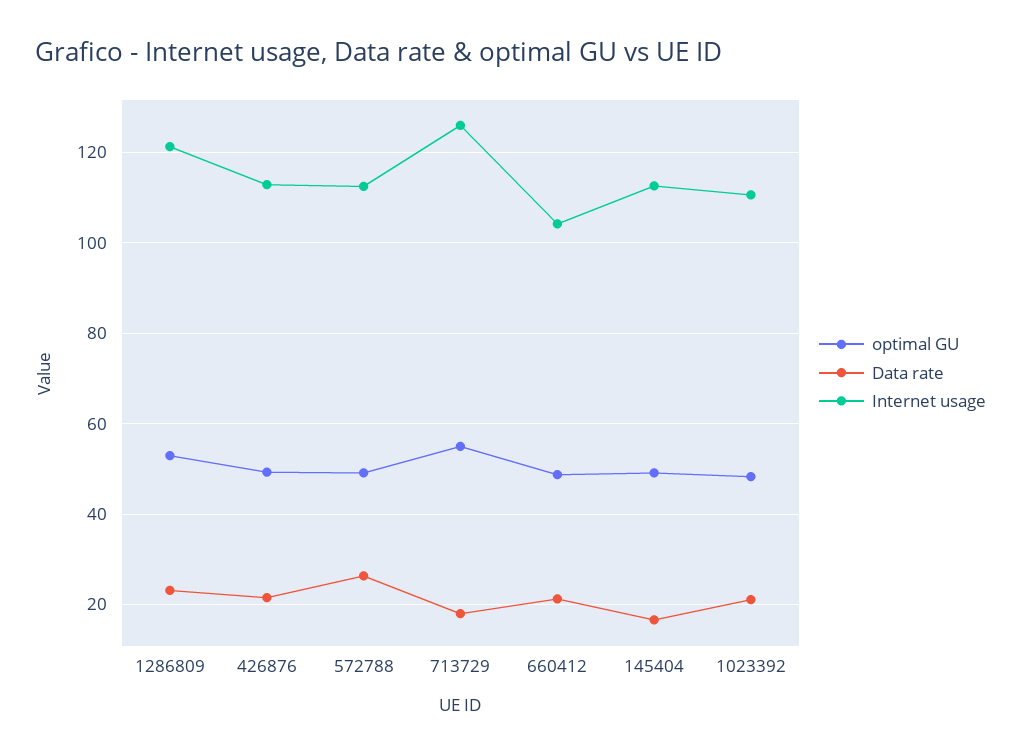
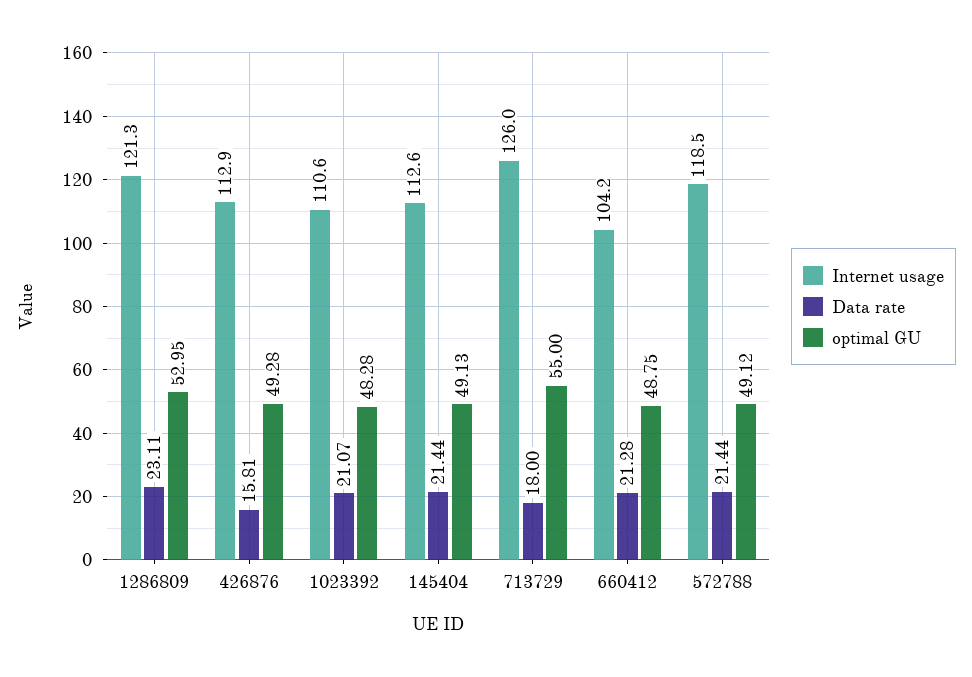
Data rate, 426876: 22 -> 15.81
Data rate, 572788: 26 -> 21.44
Internet usage, 572788: 112 -> 118.5
Data rate, 145404: 16 -> 21.44

